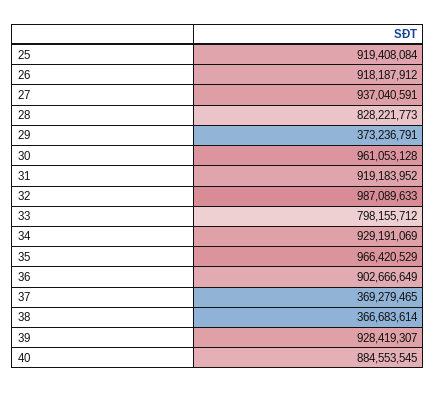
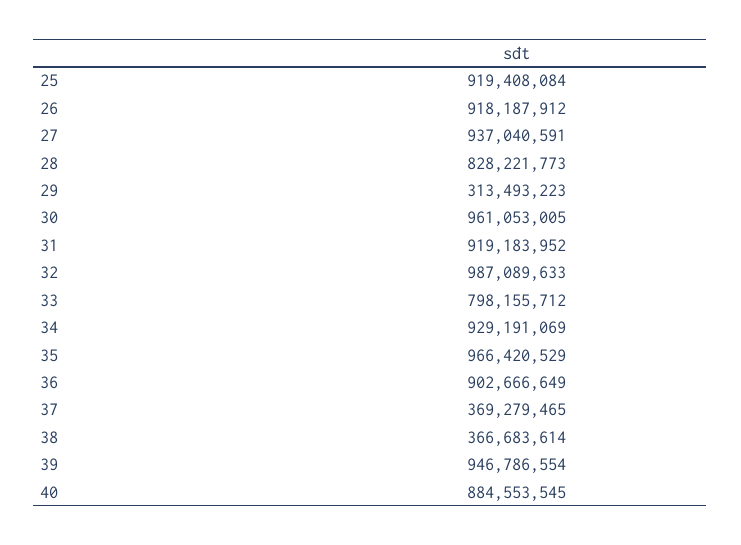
29: 373236791 -> 313493223
30: 961053128 -> 961053005
39: 928419307 -> 946786554

